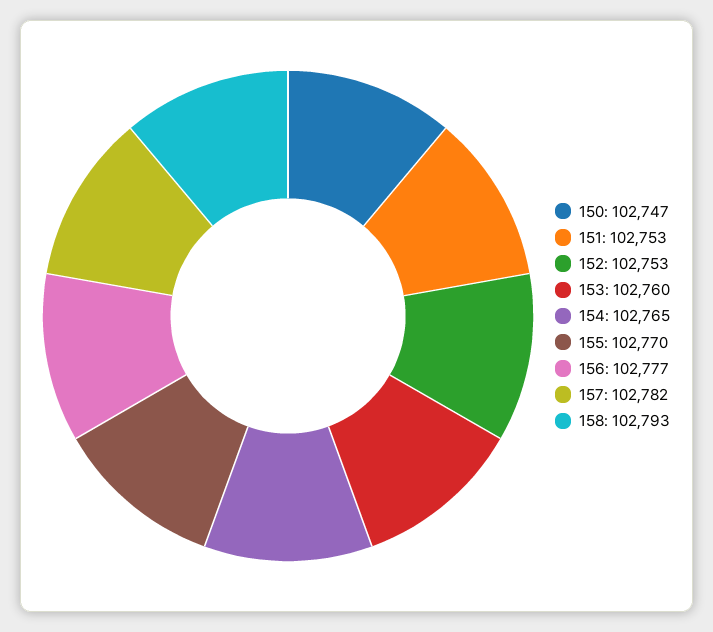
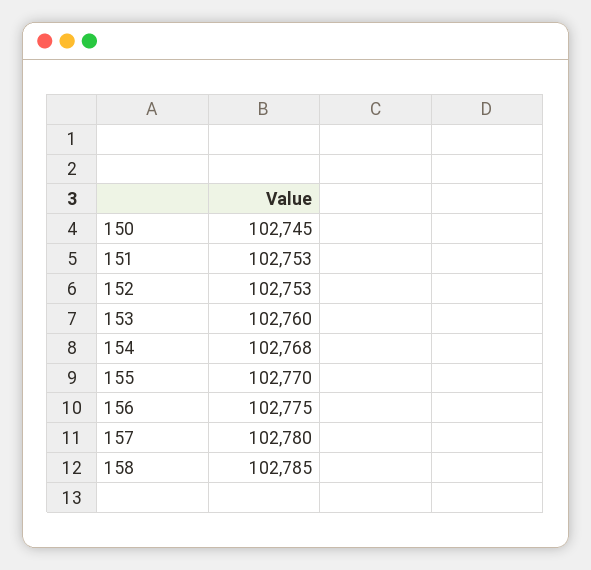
150: 102747 -> 102745
154: 102765 -> 102768
156: 102777 -> 102775
157: 102782 -> 102780
158: 102793 -> 102785

